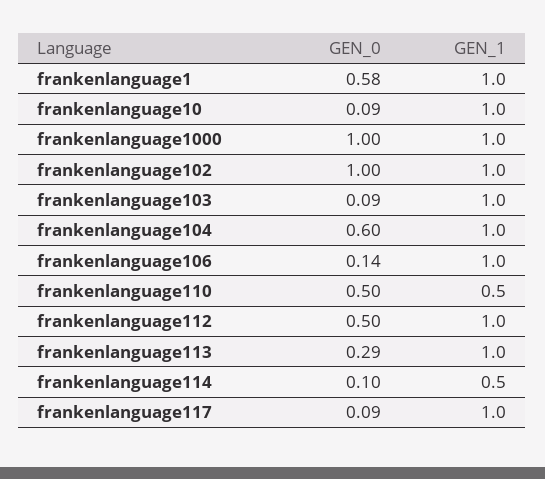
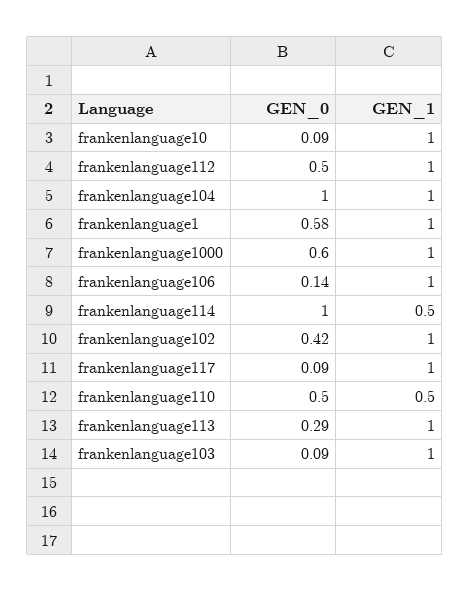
GEN_0, frankenlanguage1000: 1 -> 0.6
GEN_0, frankenlanguage102: 1 -> 0.42
GEN_0, frankenlanguage104: 0.6 -> 1
GEN_0, frankenlanguage114: 0.1 -> 1

